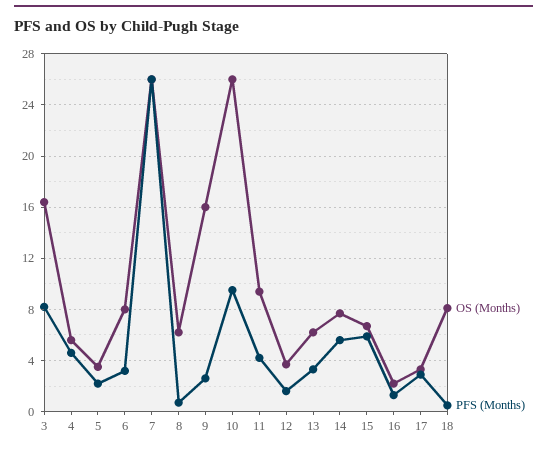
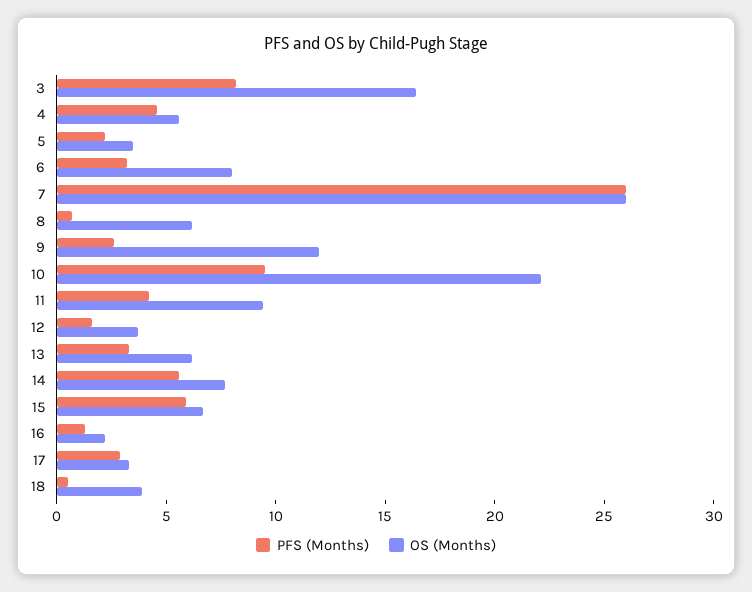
OS (Months), 9: 16 -> 12
OS (Months), 10: 26 -> 22
OS (Months), 18: 8 -> 4

